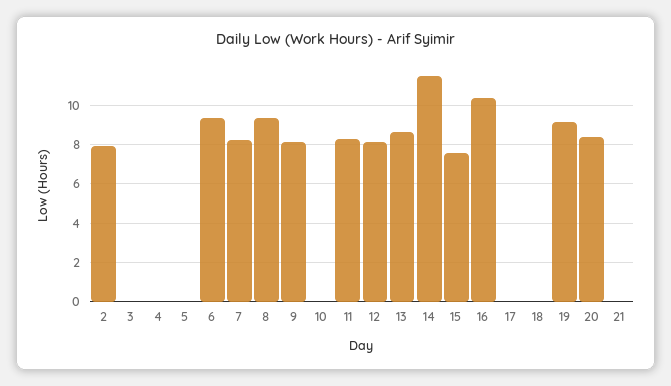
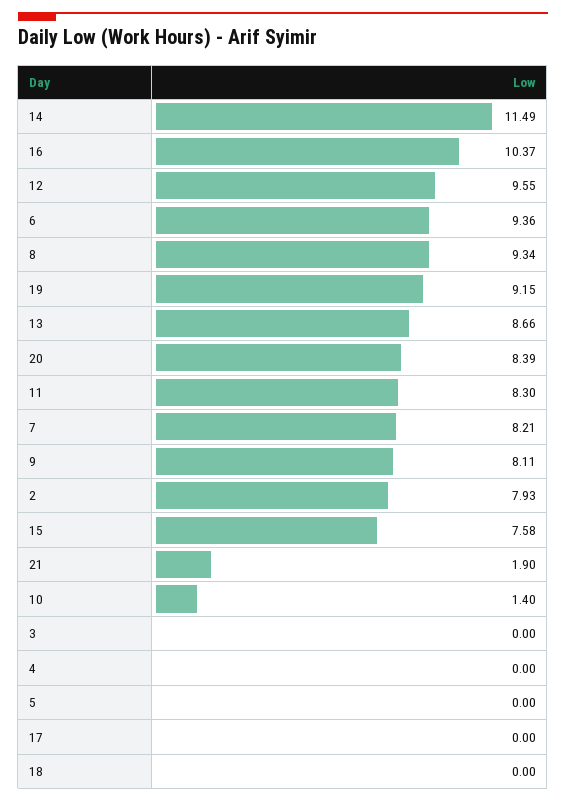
10: 0 -> 1.4
12: 8 -> 9.55
21: 0 -> 1.9

